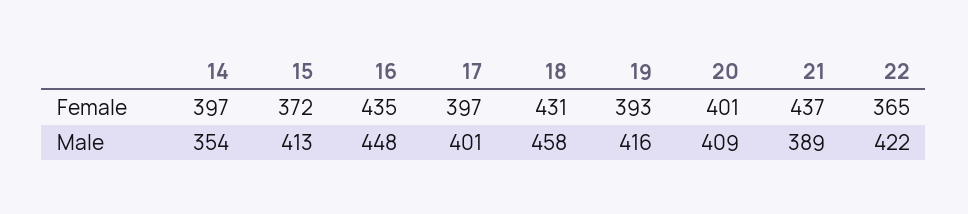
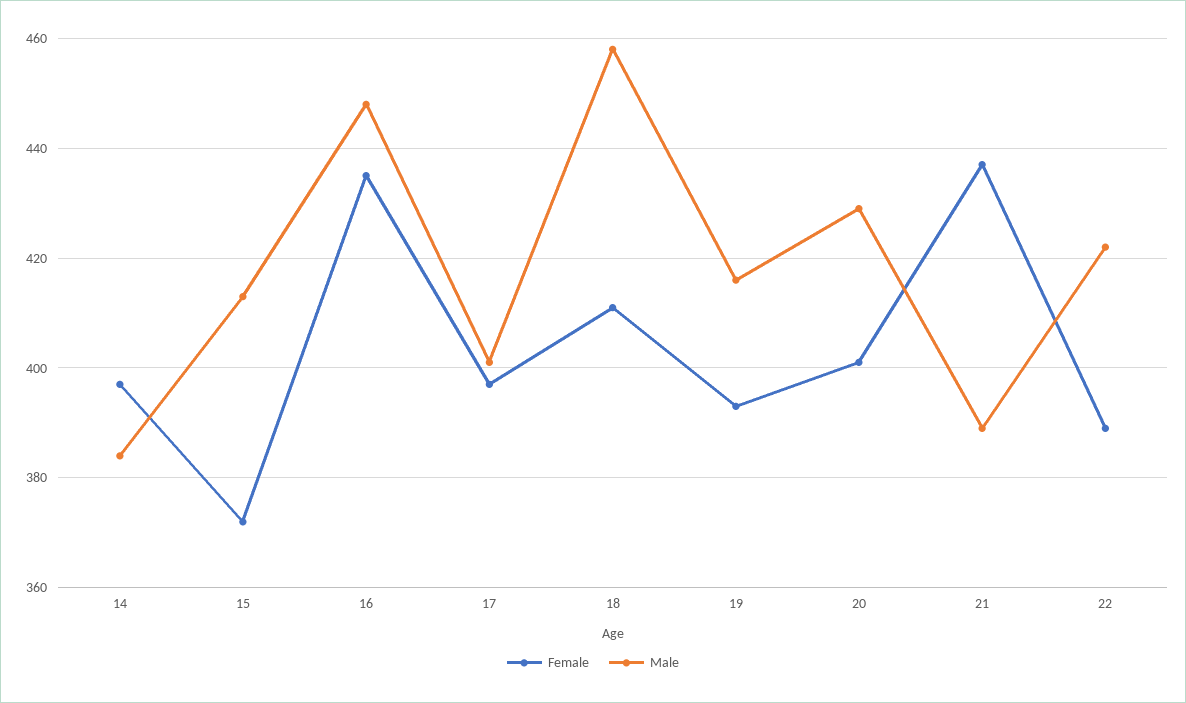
Female, 18: 431 -> 410
Female, 22: 365 -> 390
Male, 14: 354 -> 385
Male, 20: 409 -> 430

